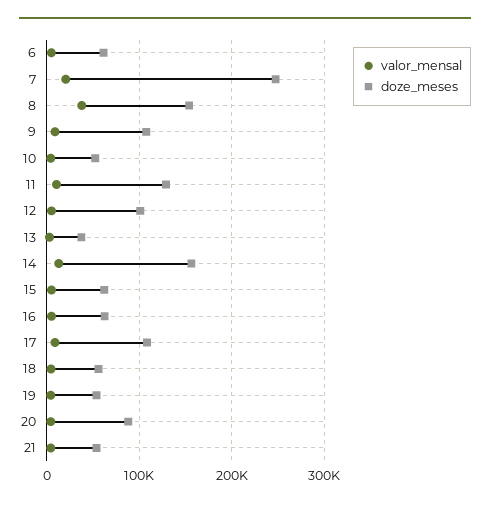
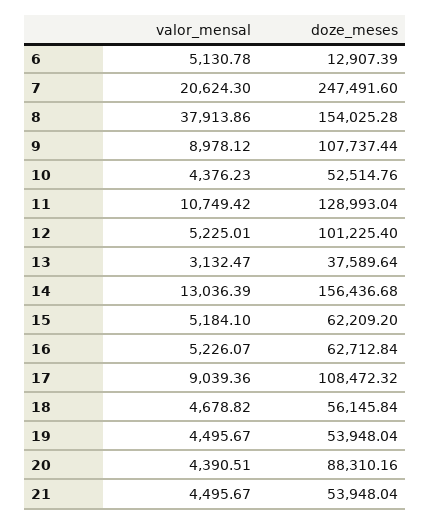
doze_meses, 6: 60000 -> 12907.39

